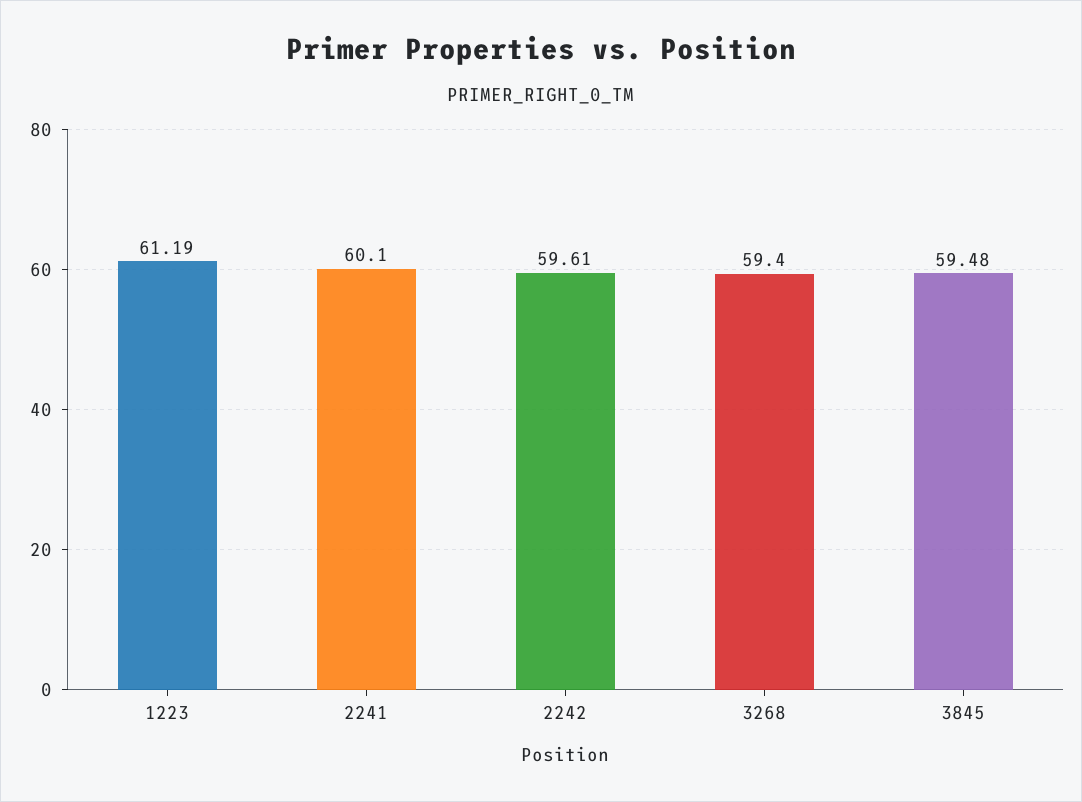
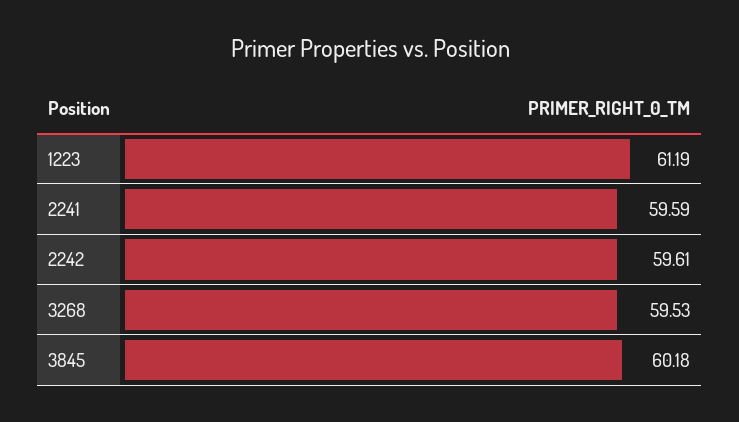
2241: 60.1 -> 59.59
3268: 59.4 -> 59.53
3845: 59.48 -> 60.18

